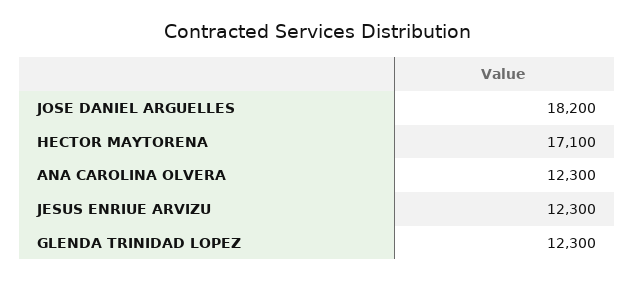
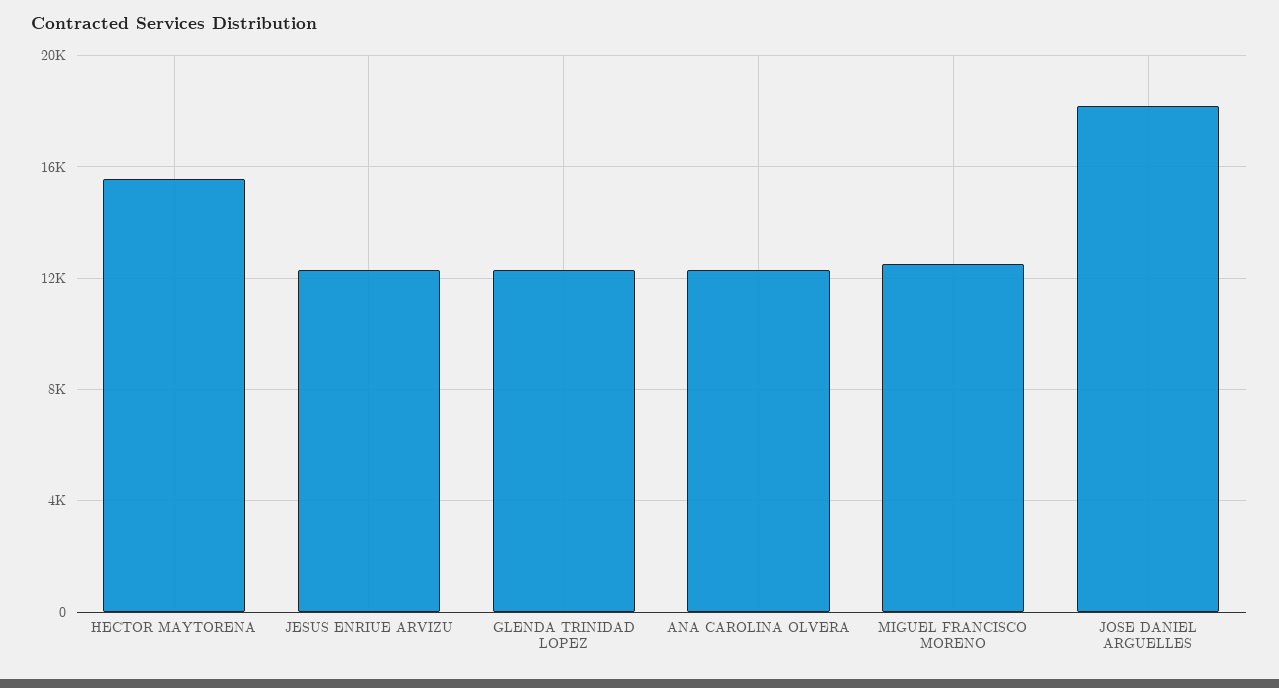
HECTOR MAYTORENA: 17100 -> 15500
MIGUEL FRANCISCO MORENO: none -> 12500

